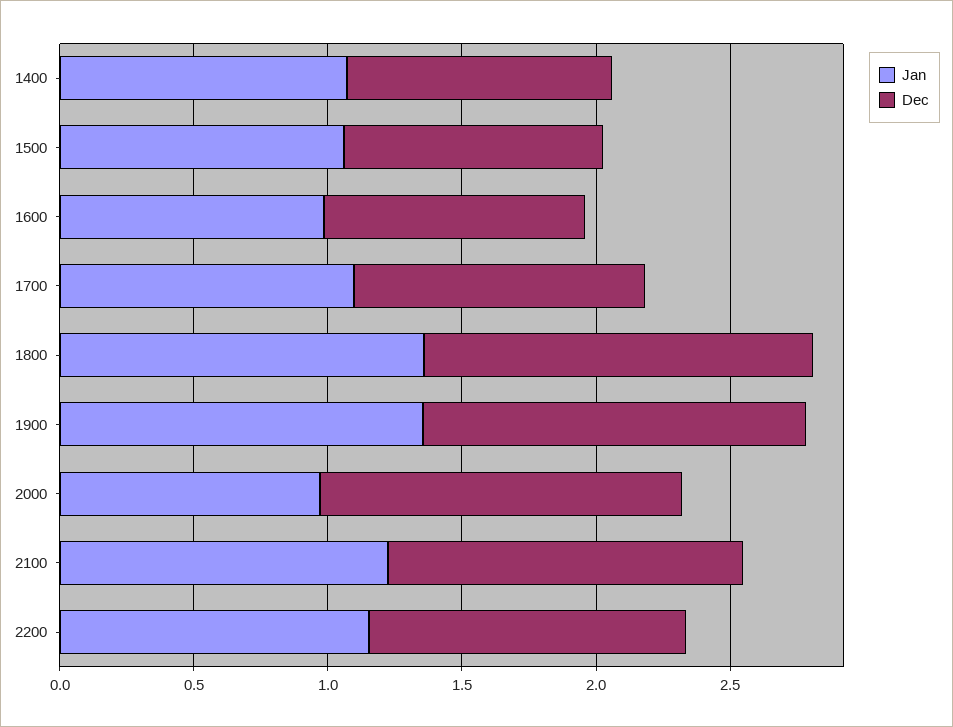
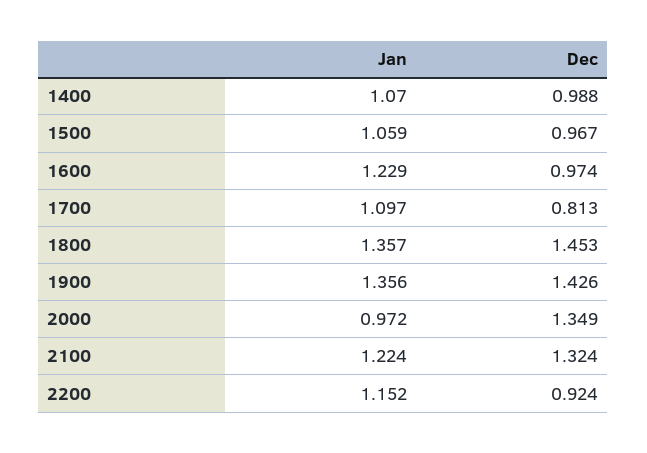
Jan, 1600: 1 -> 1.229
Dec, 1700: 1.1 -> 0.813
Dec, 2200: 1.2 -> 0.924

